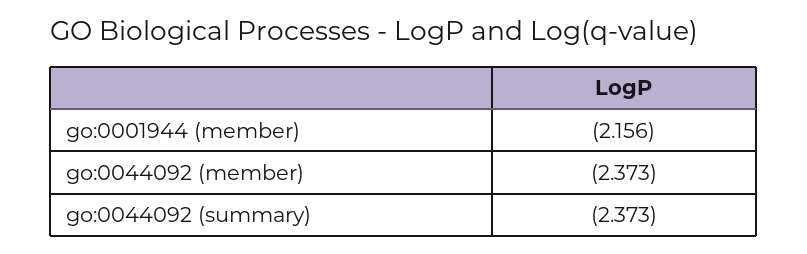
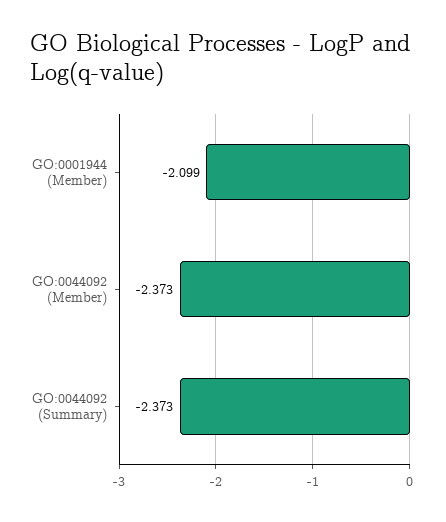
go:0001944 (member): -2.156 -> -2.099

